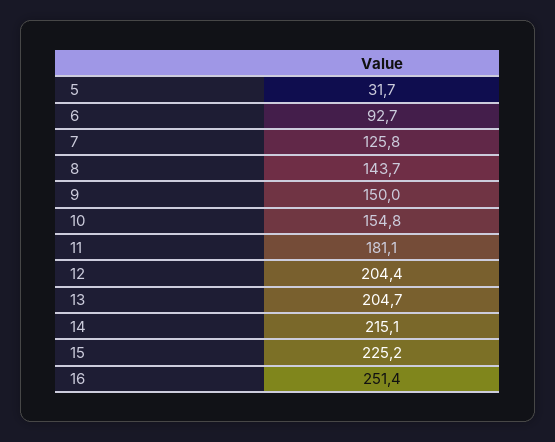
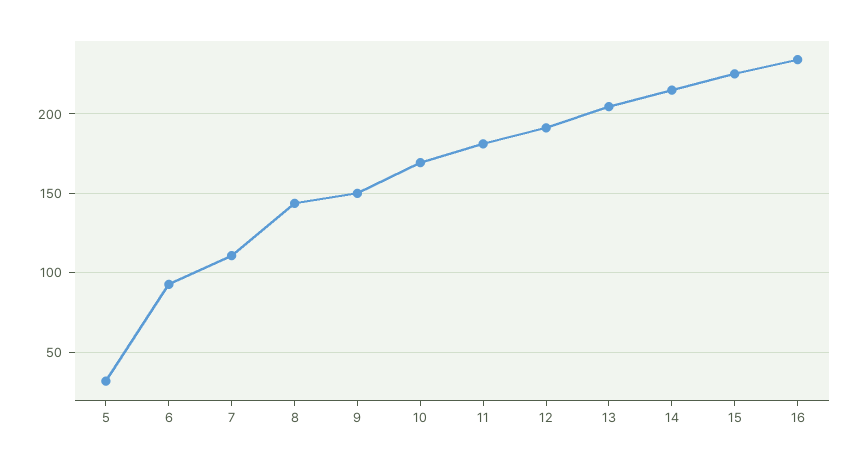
7: 125.8 -> 110
10: 154.8 -> 170
12: 204.4 -> 190
16: 251.4 -> 235

